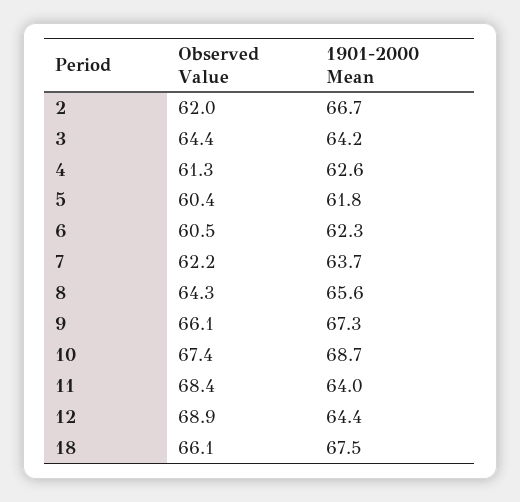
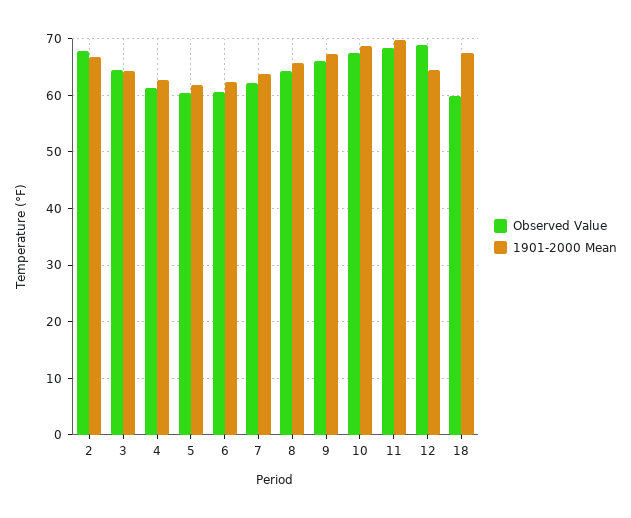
Observed Value, 2: 62 -> 68
1901-2000 Mean, 11: 64 -> 70
Observed Value, 18: 66.1 -> 60

